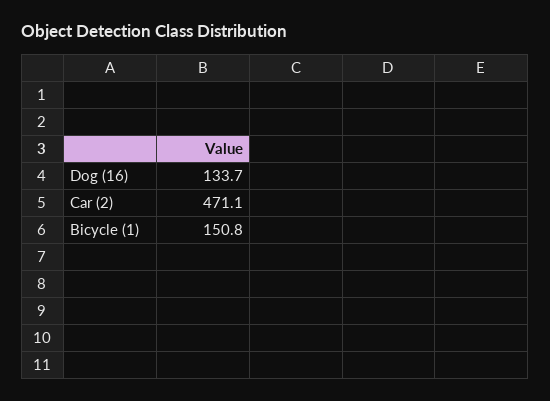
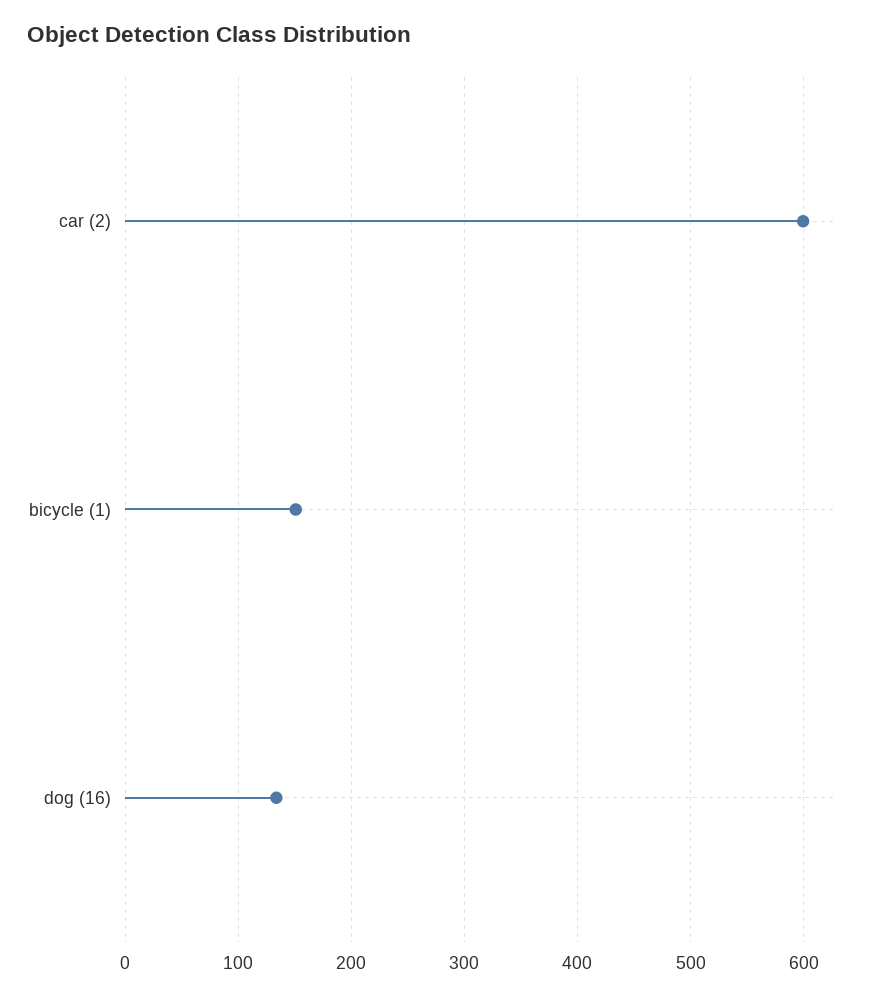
Car (2): 471.1 -> 600

